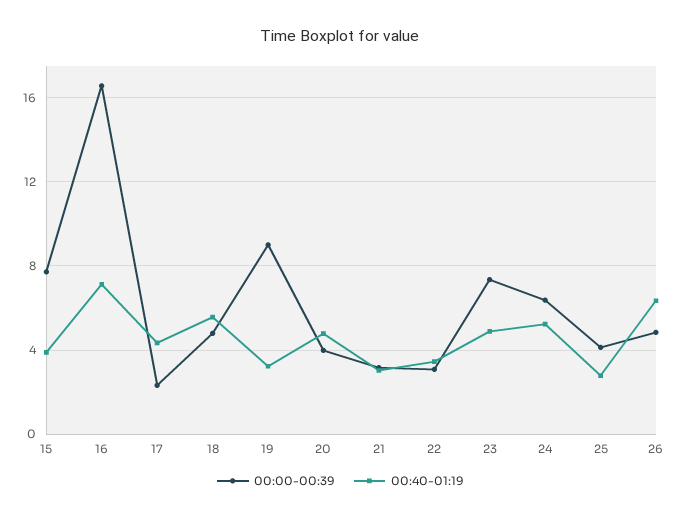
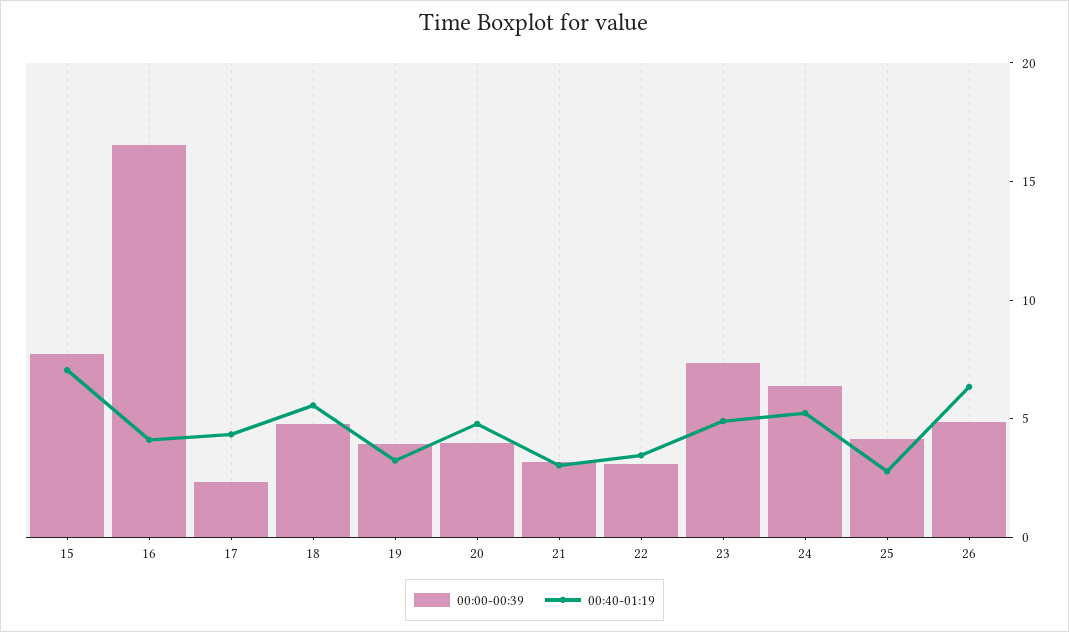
00:40-01:19, 15: 4 -> 7
00:40-01:19, 16: 7 -> 4
00:00-00:39, 19: 9 -> 4

